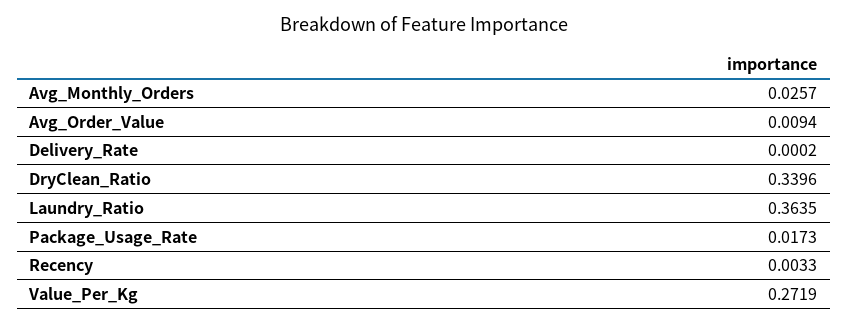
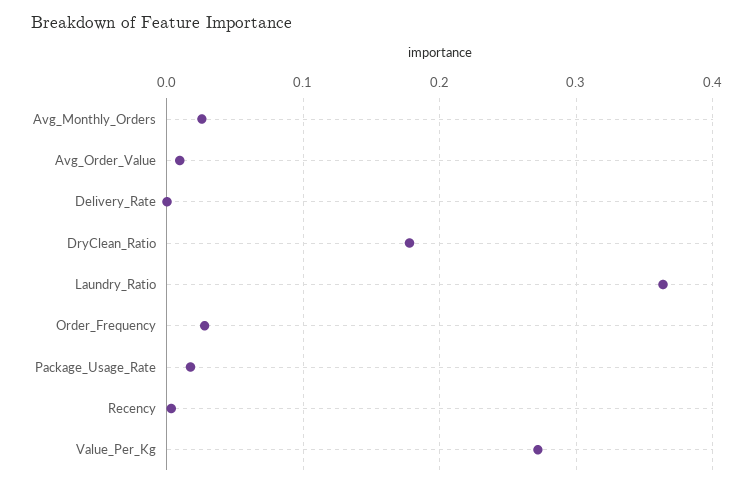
DryClean_Ratio: 0.3396 -> 0.18
Order_Frequency: none -> 0.03

